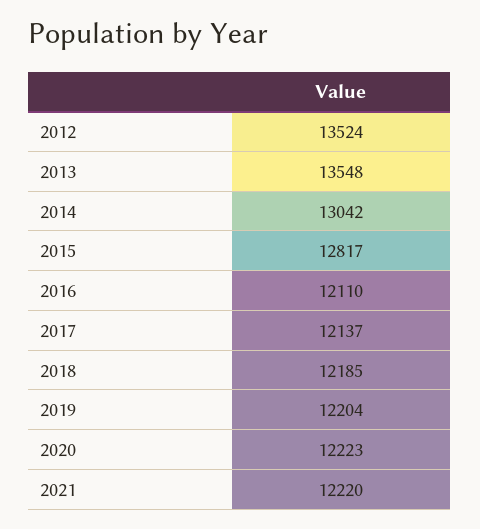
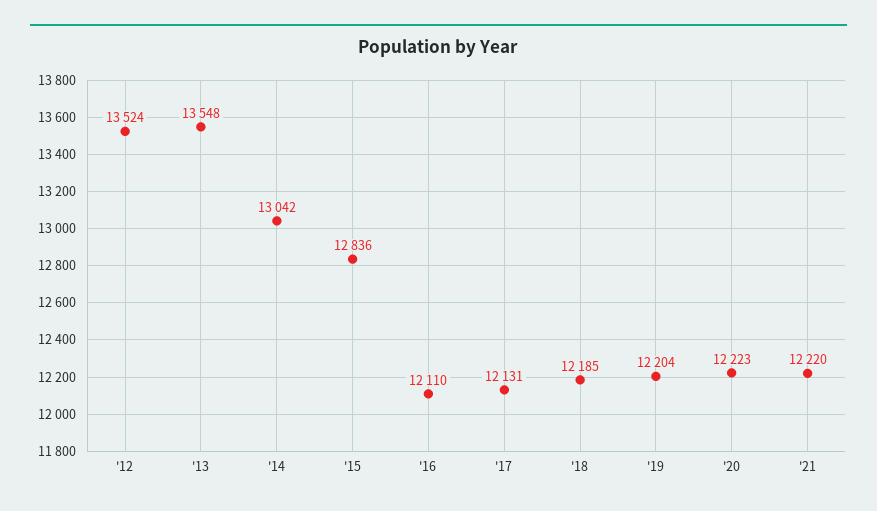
2015: 12817 -> 12836
2017: 12137 -> 12131

